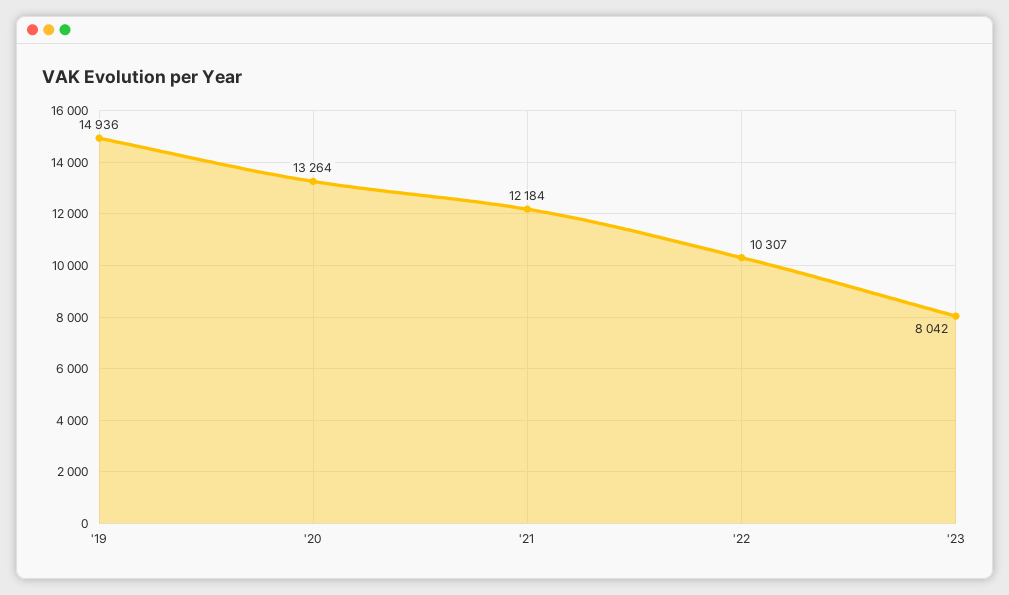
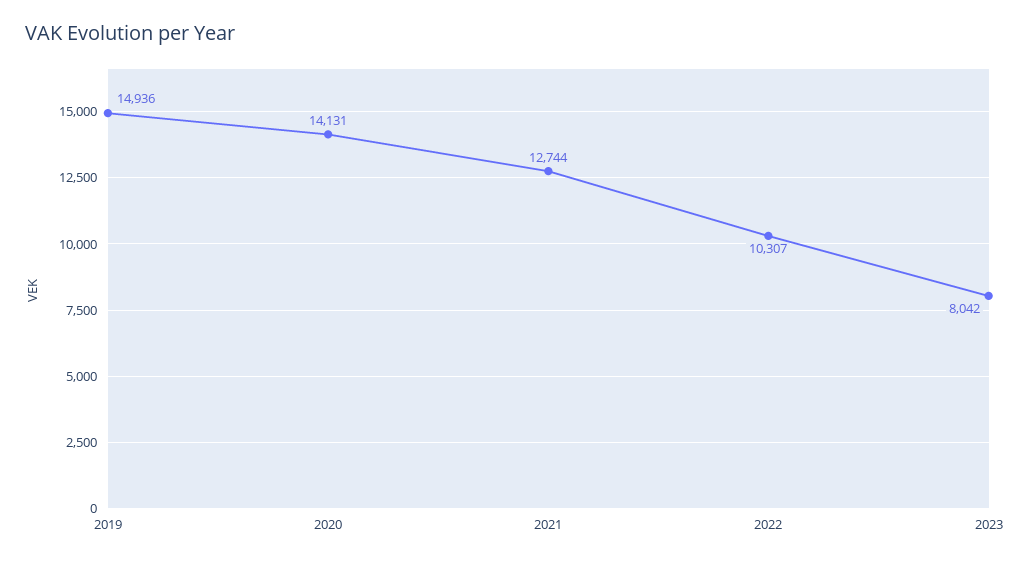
'20: 13264 -> 14131
'21: 12184 -> 12744

